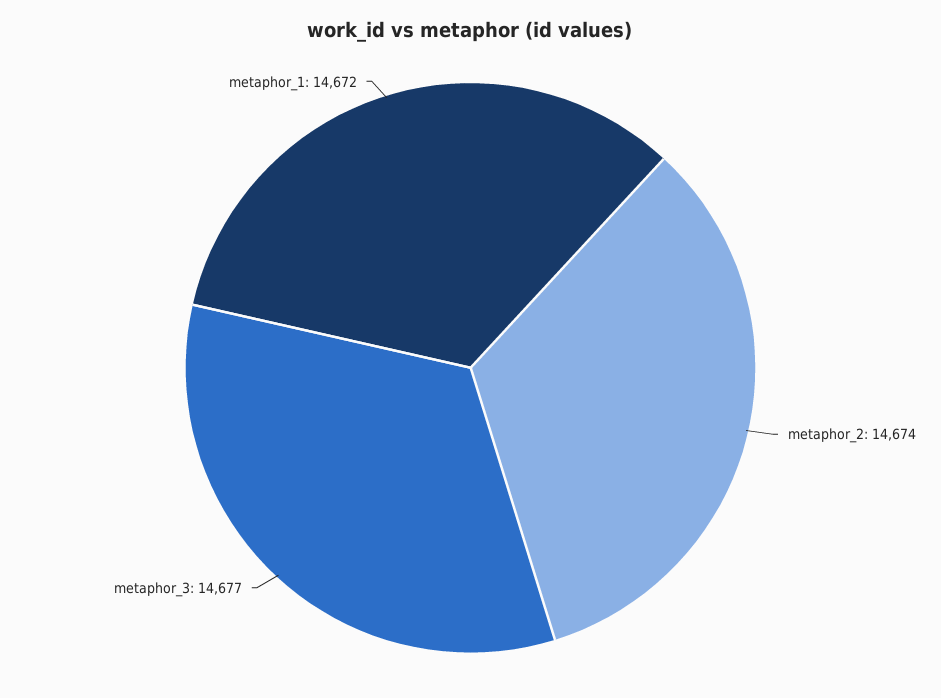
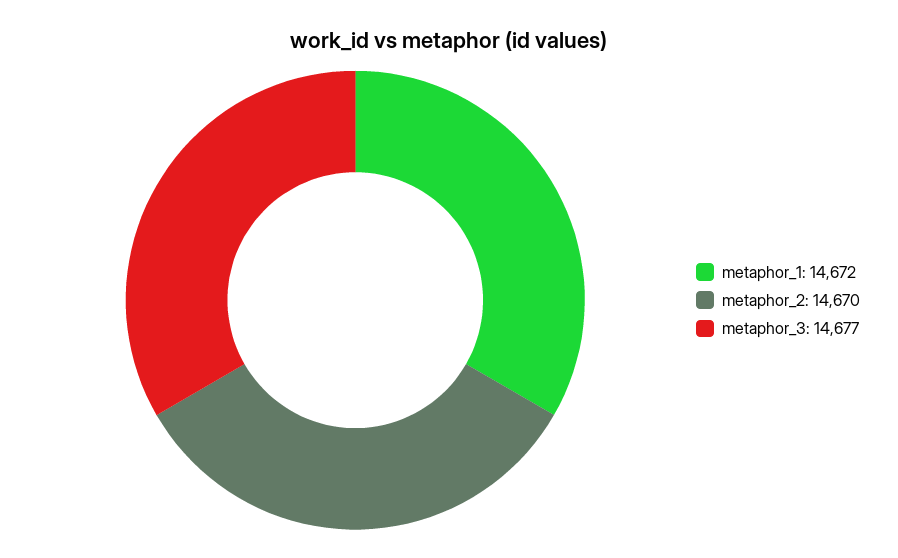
metaphor_2: 14674 -> 14670

